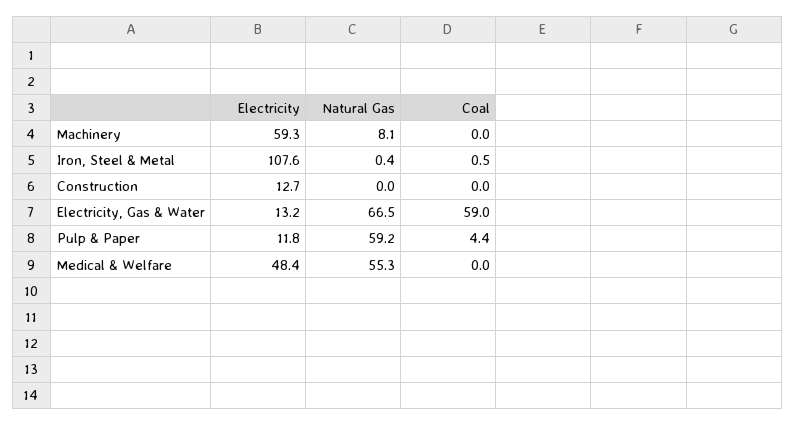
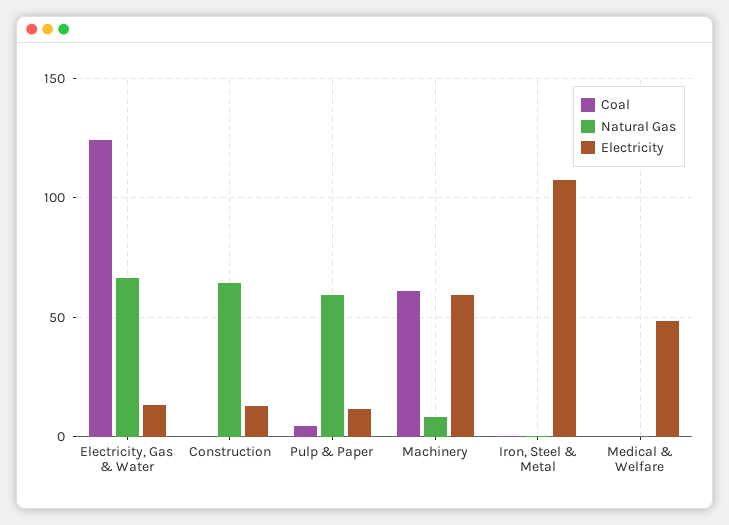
Coal, Machinery: 0 -> 60
Natural Gas, Construction: 0 -> 65
Coal, Electricity, Gas & Water: 59 -> 125
Natural Gas, Medical & Welfare: 55.3 -> 0

